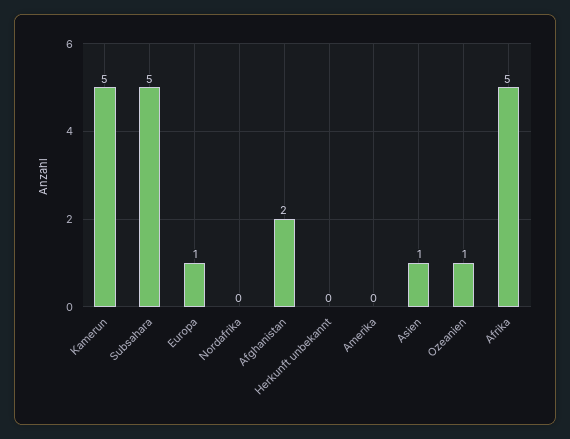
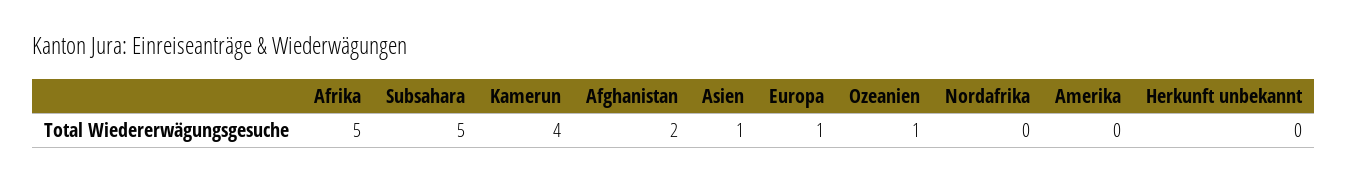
Kamerun: 5 -> 4

